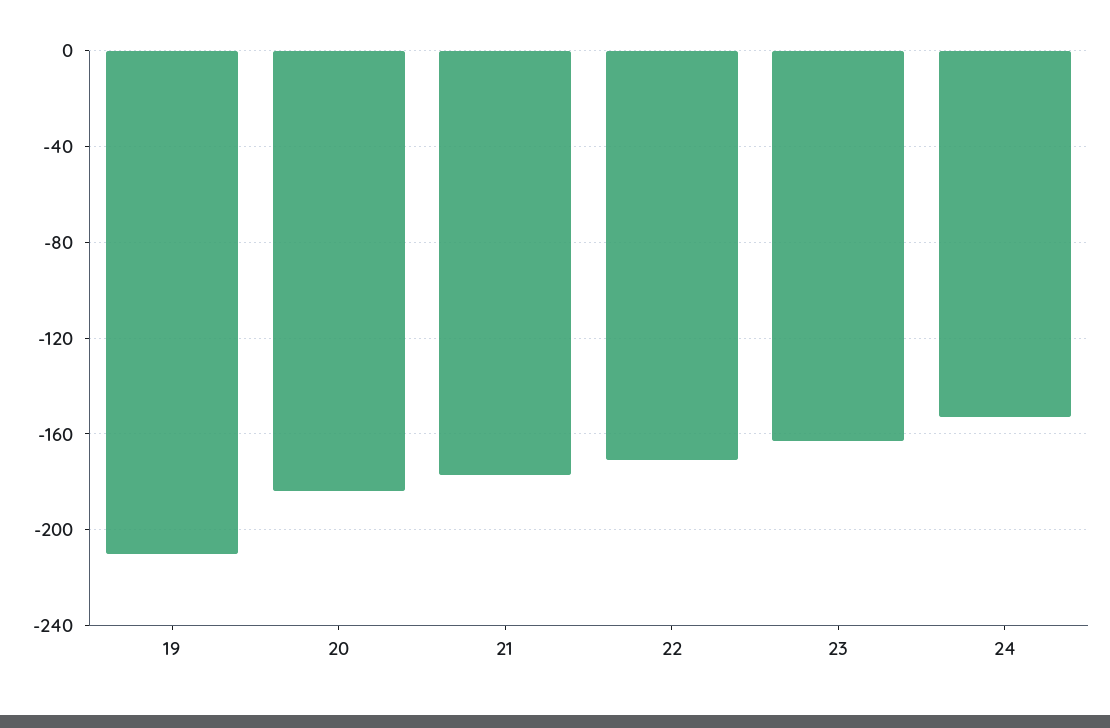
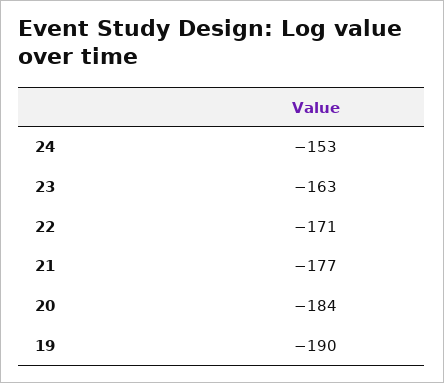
19: -210 -> -190

